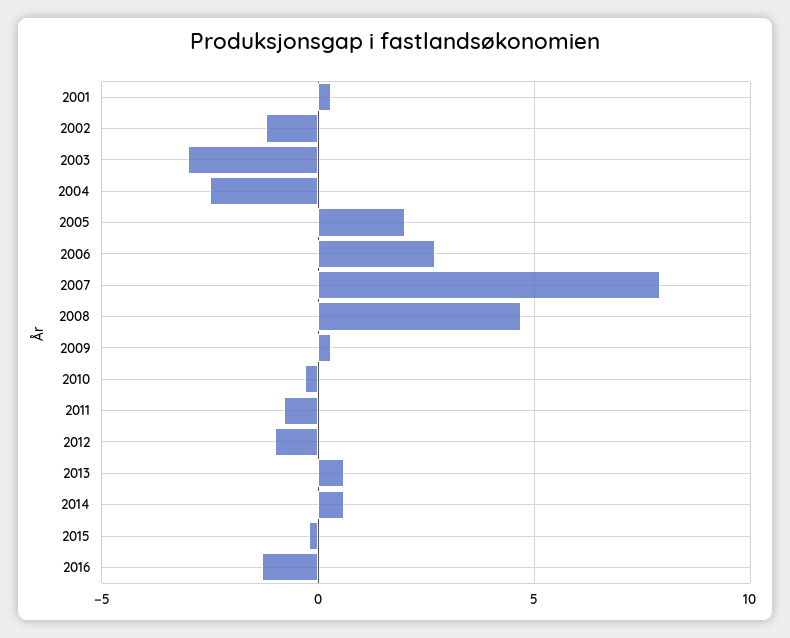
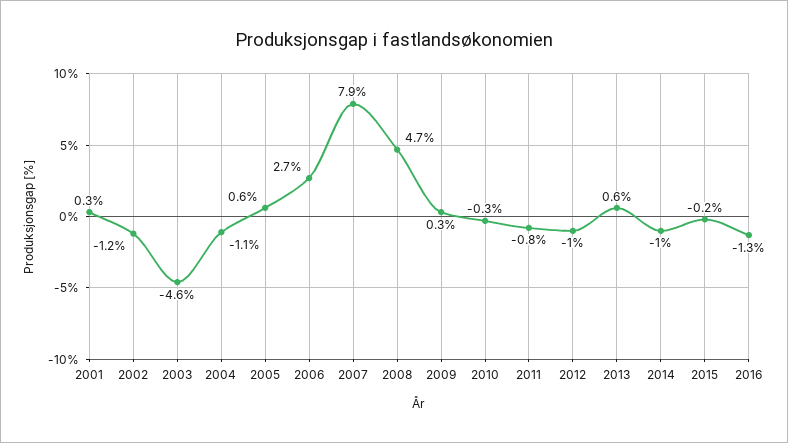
2003: -3 -> -4.6
2004: -2.5 -> -1.1
2005: 2 -> 0.6
2014: 0.5 -> -1

